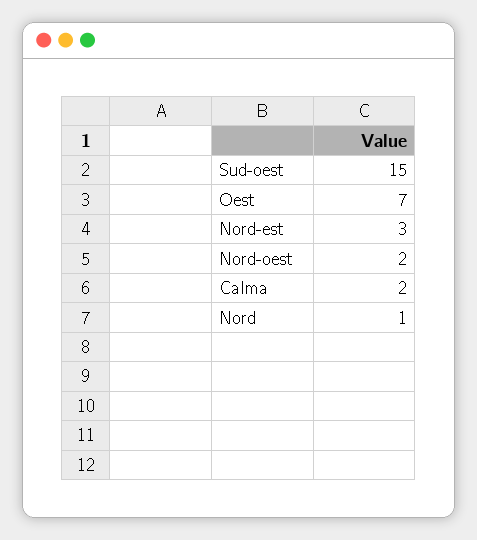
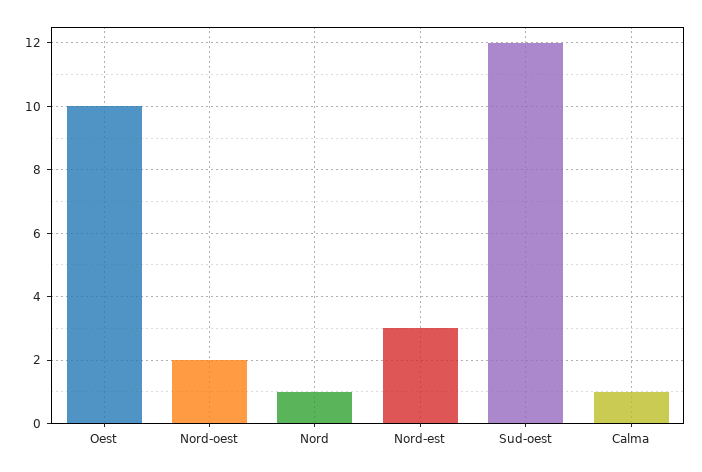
Sud-oest: 15 -> 12
Oest: 7 -> 10
Calma: 2 -> 1

